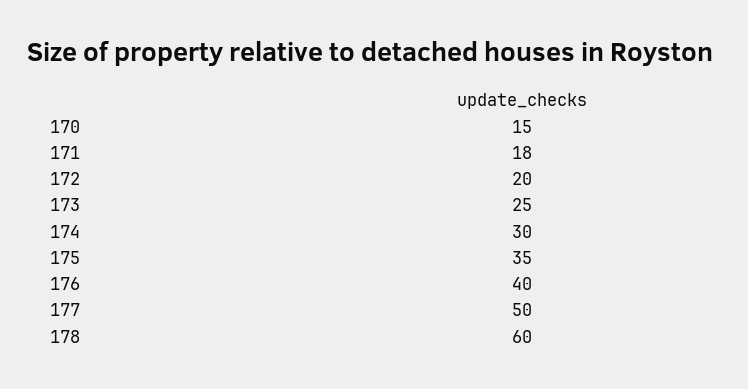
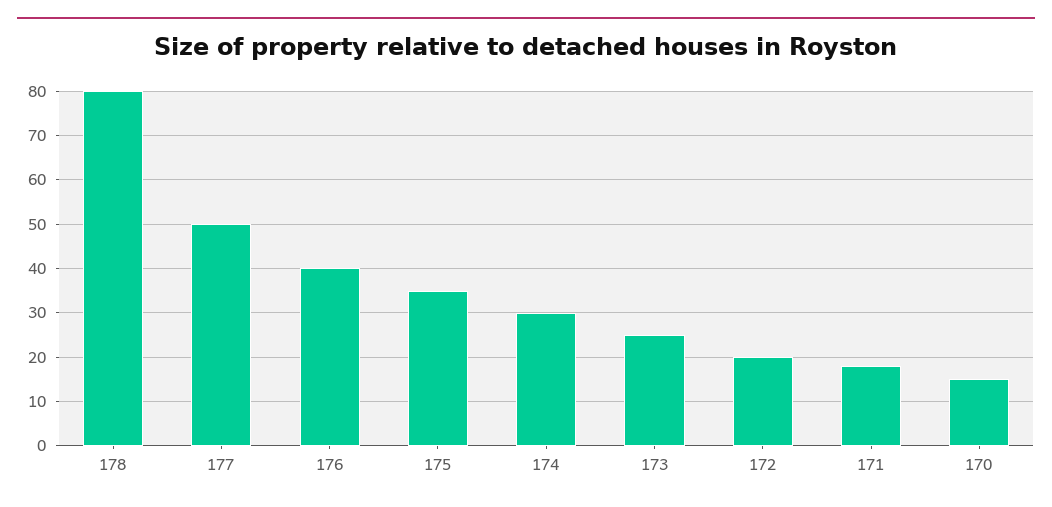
178: 60 -> 80

